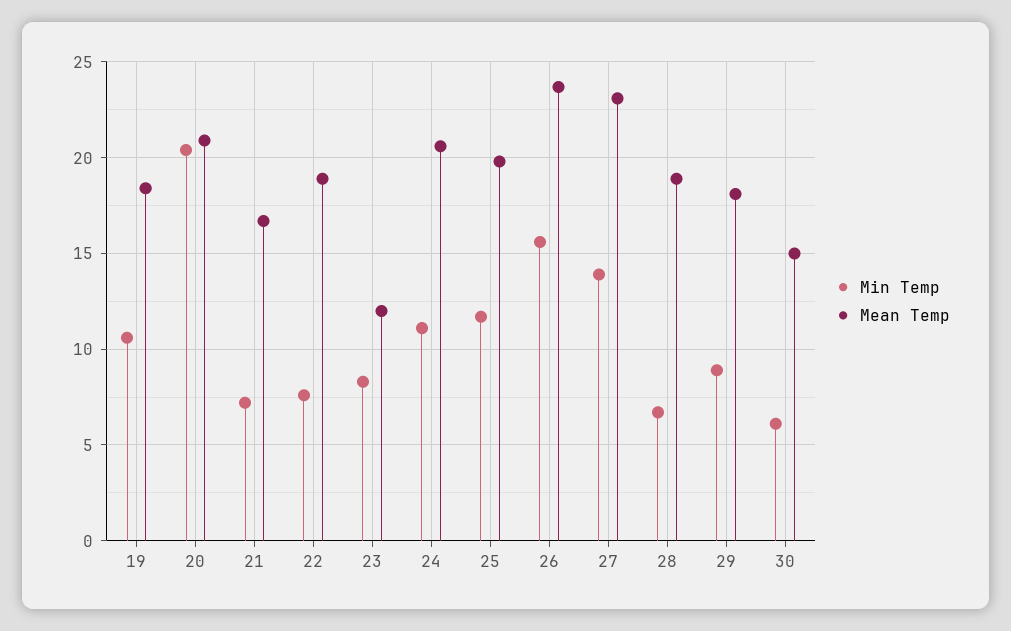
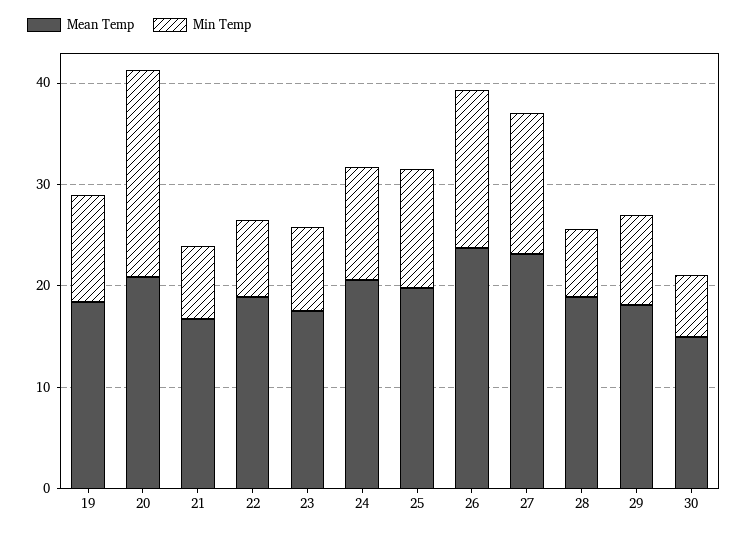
Mean Temp, 23: 12 -> 18

